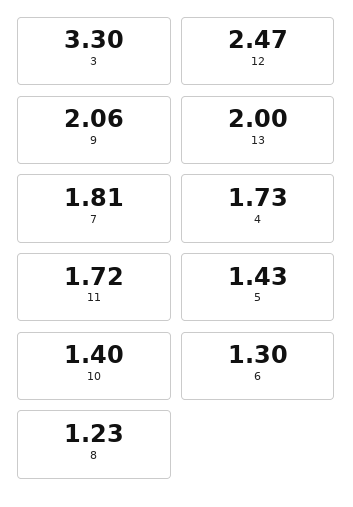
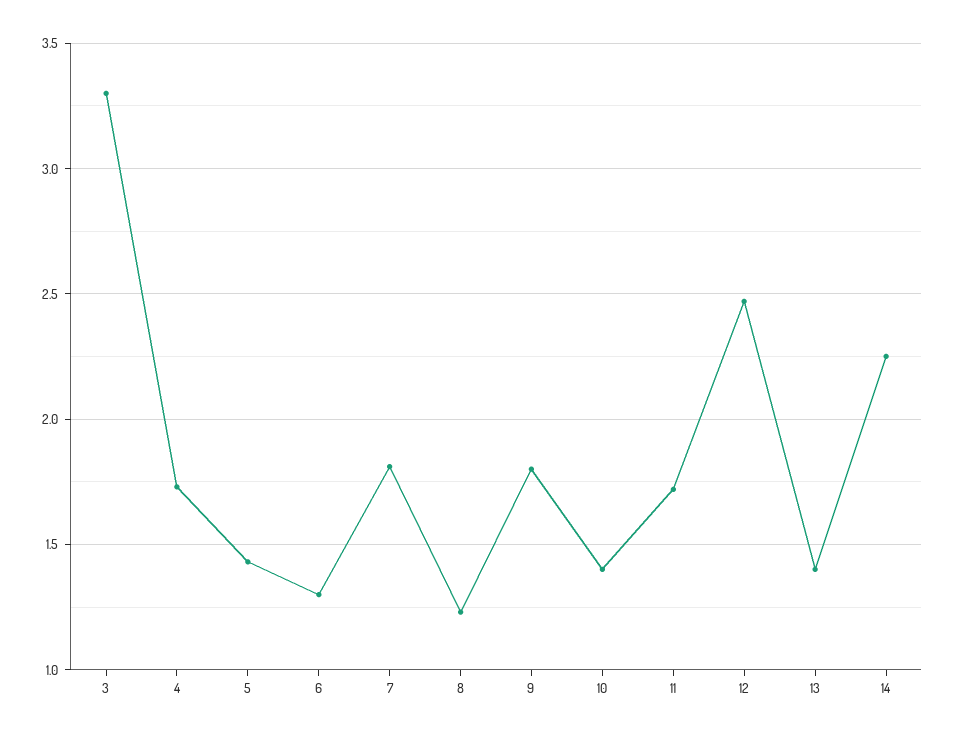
9: 2.06 -> 1.8
13: 2 -> 1.4
14: none -> 2.25

